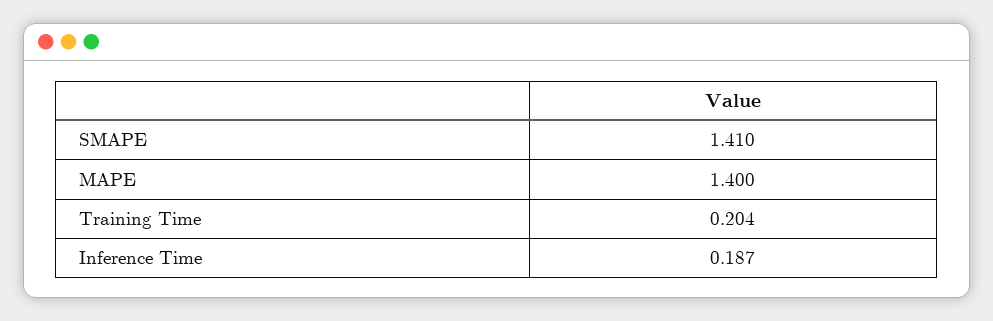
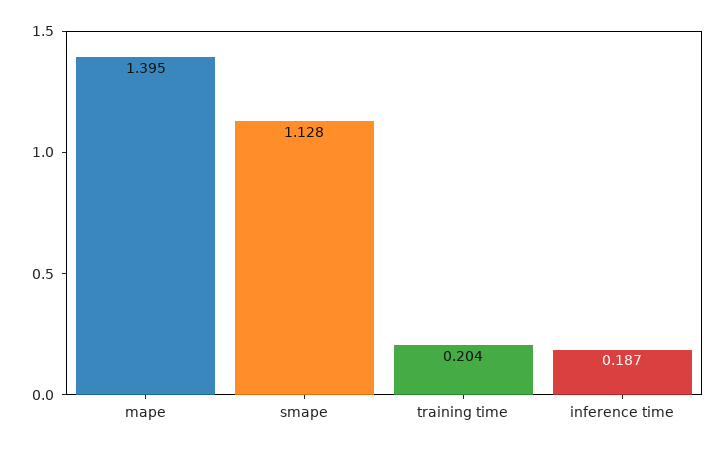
SMAPE: 1.41 -> 1.128
MAPE: 1.4 -> 1.395

